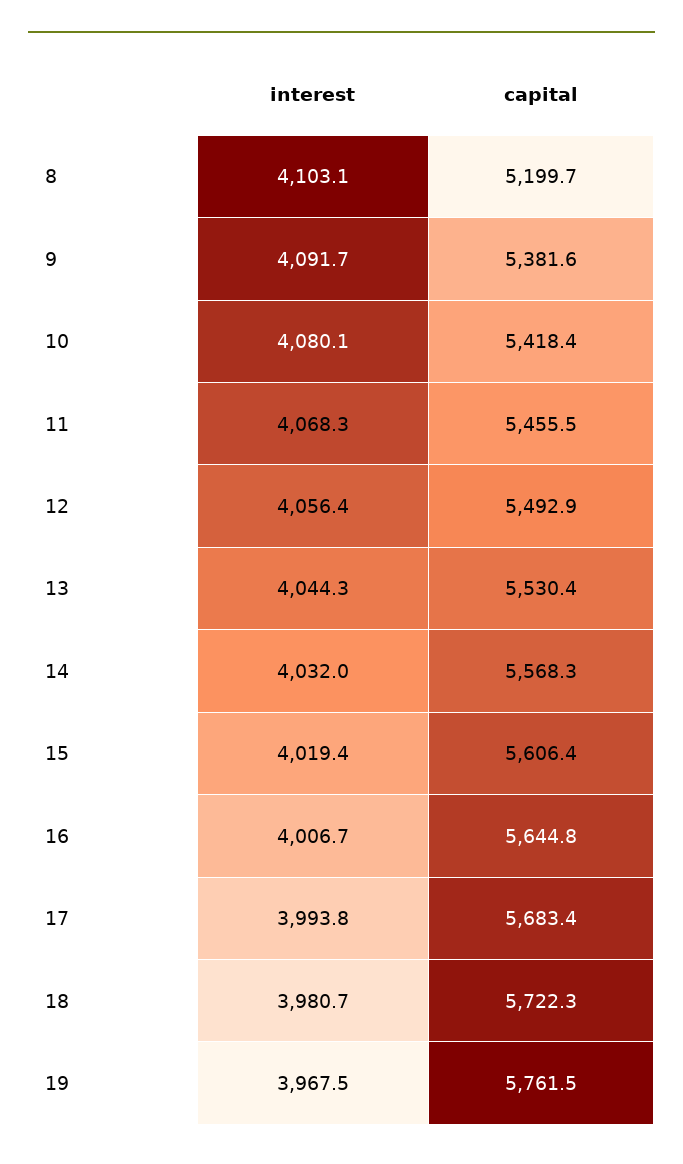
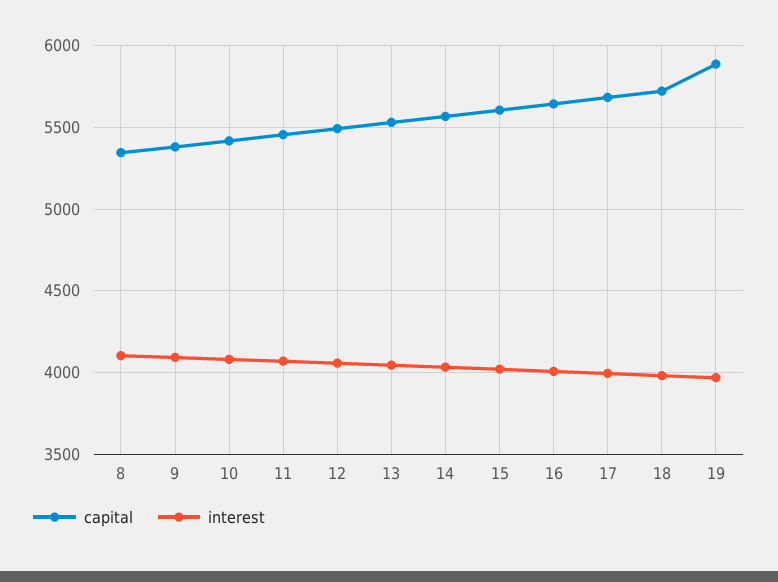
capital, 8: 5199.7 -> 5350
capital, 19: 5761.5 -> 5900

